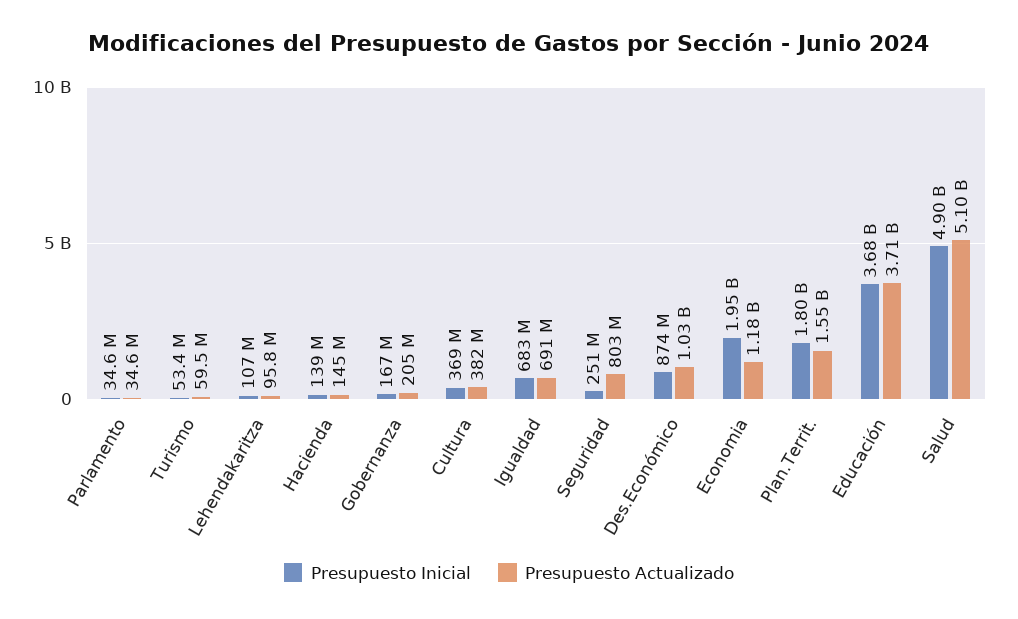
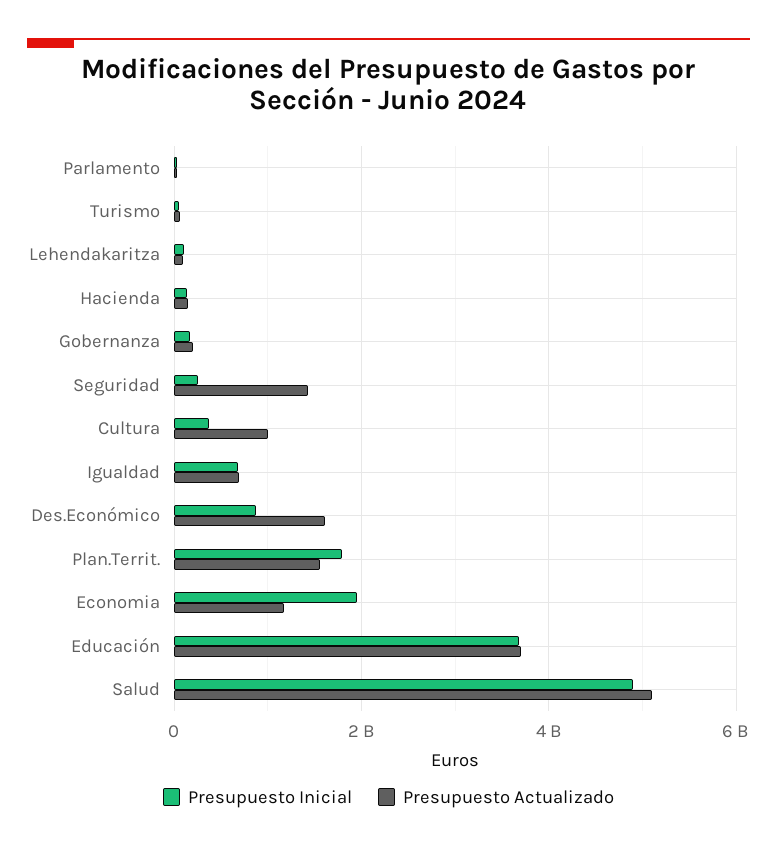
Presupuesto Actualizado, Cultura: 382000000 -> 1000000000
Presupuesto Actualizado, Seguridad: 803000000 -> 1400000000
Presupuesto Actualizado, Des.Económico: 1030000000 -> 1600000000

